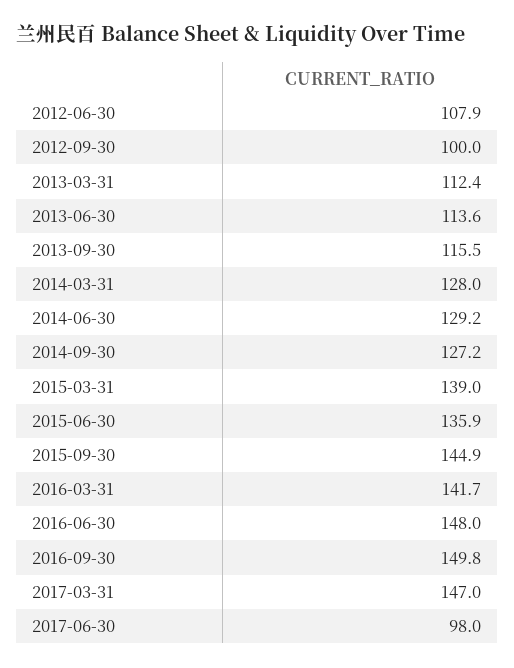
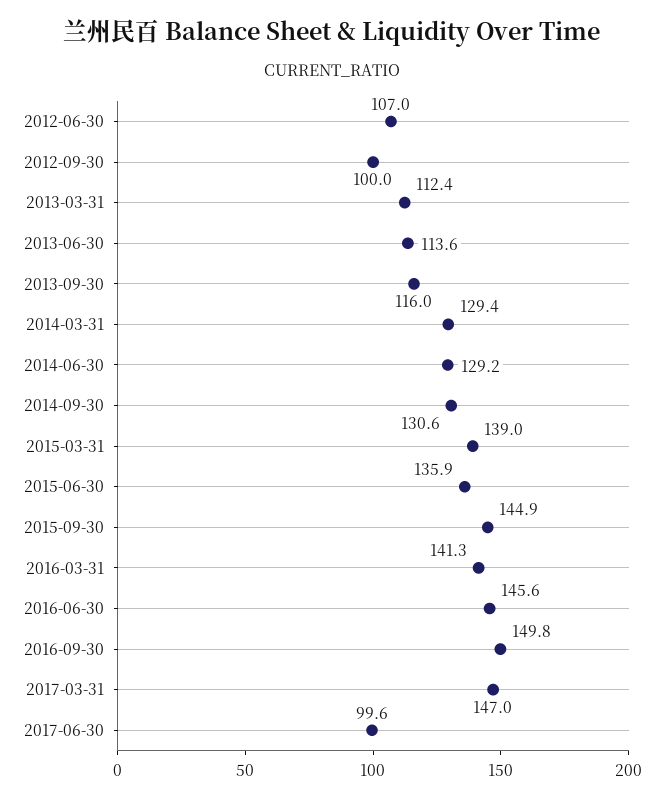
2012-06-30: 107.9 -> 107
2013-09-30: 115.5 -> 116
2014-03-31: 128 -> 129.4
2014-09-30: 127.2 -> 130.6
2016-03-31: 141.7 -> 141.3
2016-06-30: 148 -> 145.6
2017-06-30: 98 -> 99.6

